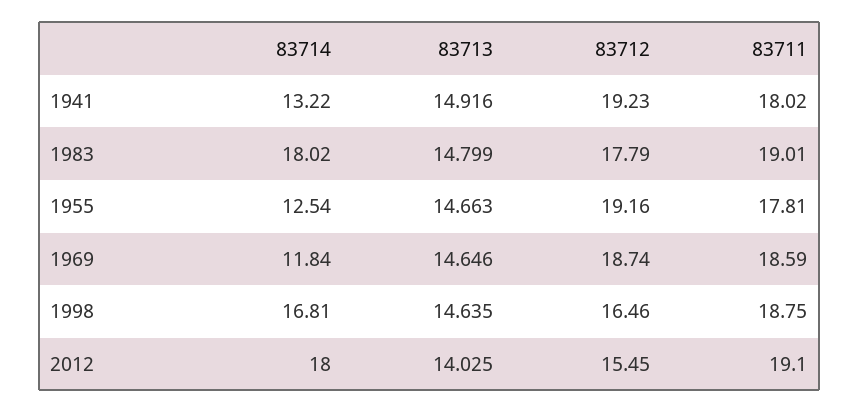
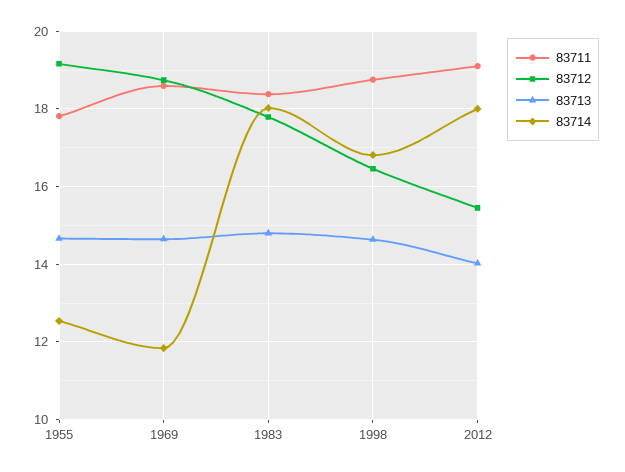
83714, 1941: 13.22 -> none
83713, 1941: 14.916 -> none
83712, 1941: 19.23 -> none
83711, 1941: 18.02 -> none
83711, 1983: 19.01 -> 18.4

